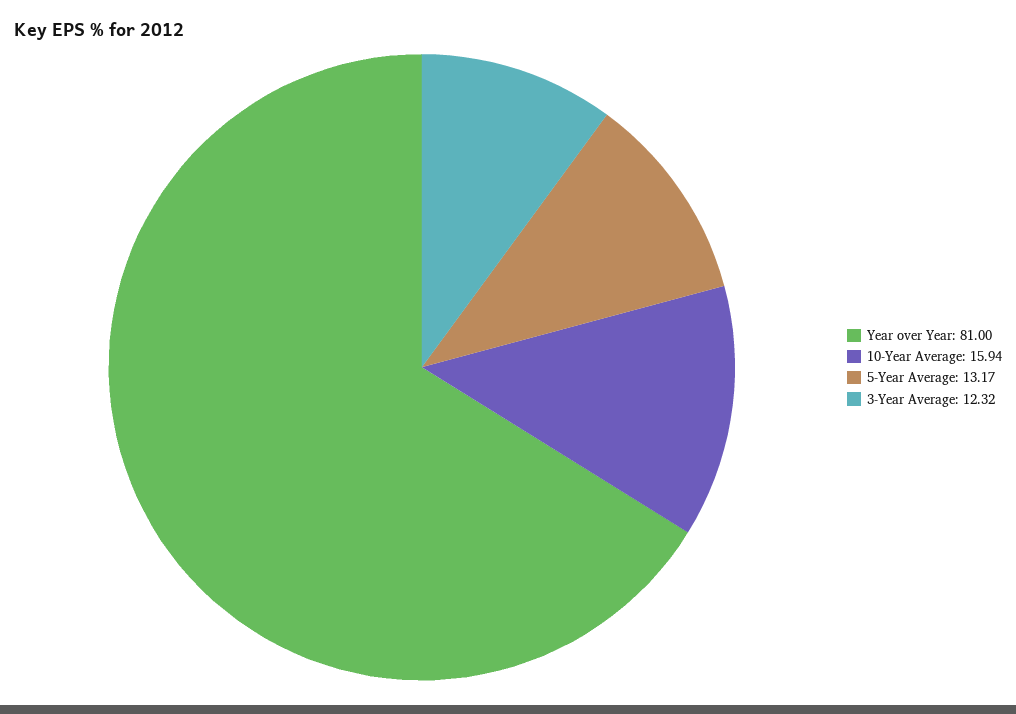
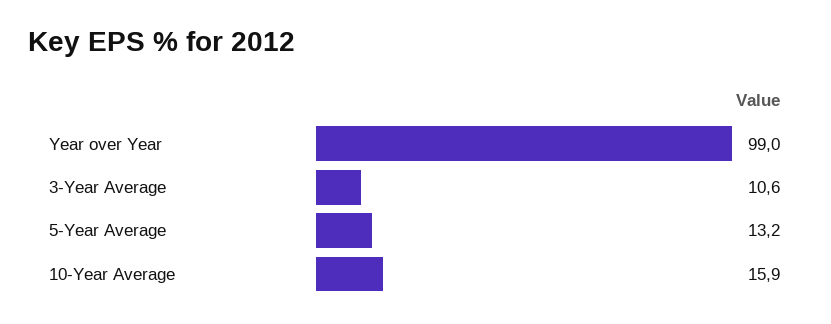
Year over Year: 81 -> 99
3-Year Average: 12.32 -> 10.6

